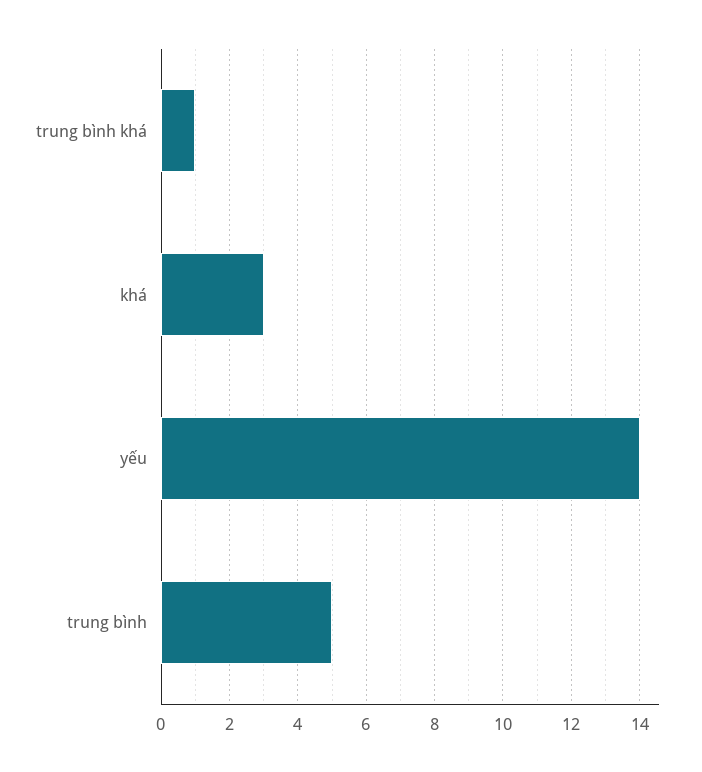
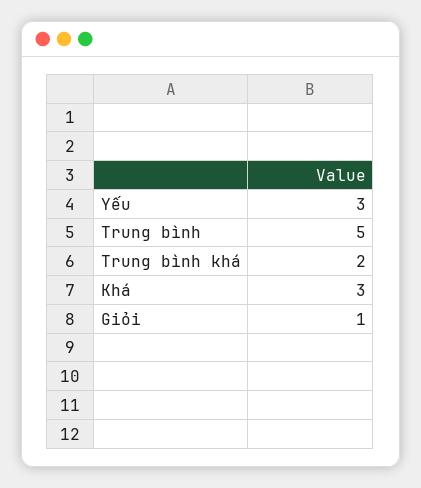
trung bình khá: 1 -> 2
yếu: 14 -> 3
Giỏi: none -> 1

